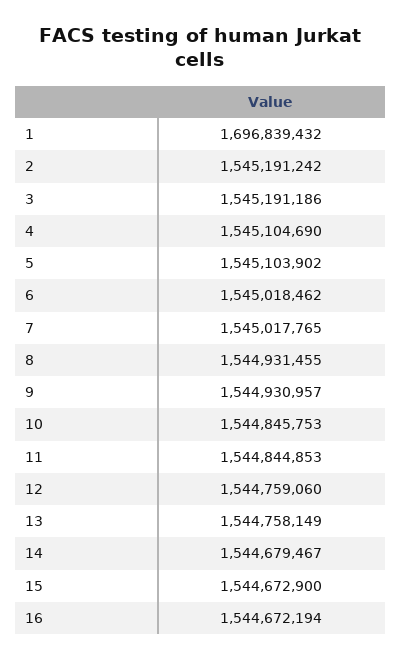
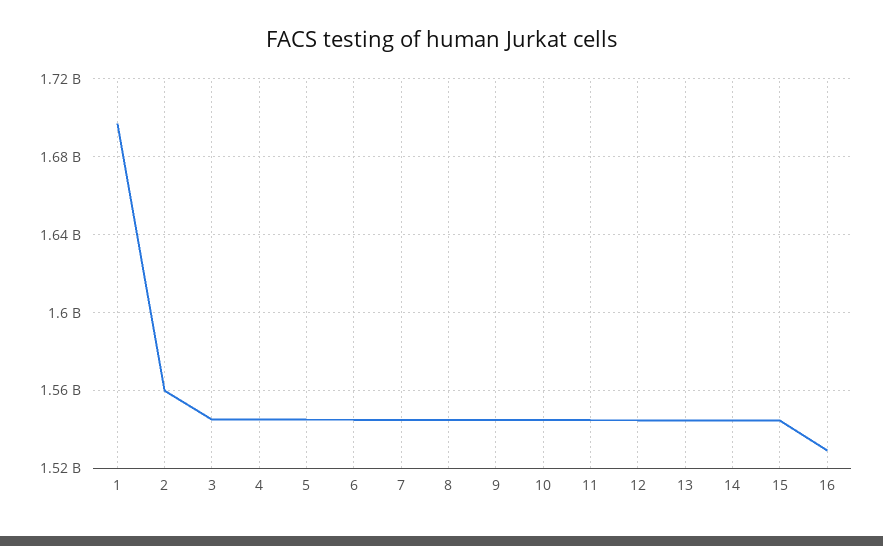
2: 1545191242 -> 1560000000
16: 1544672194 -> 1530000000

